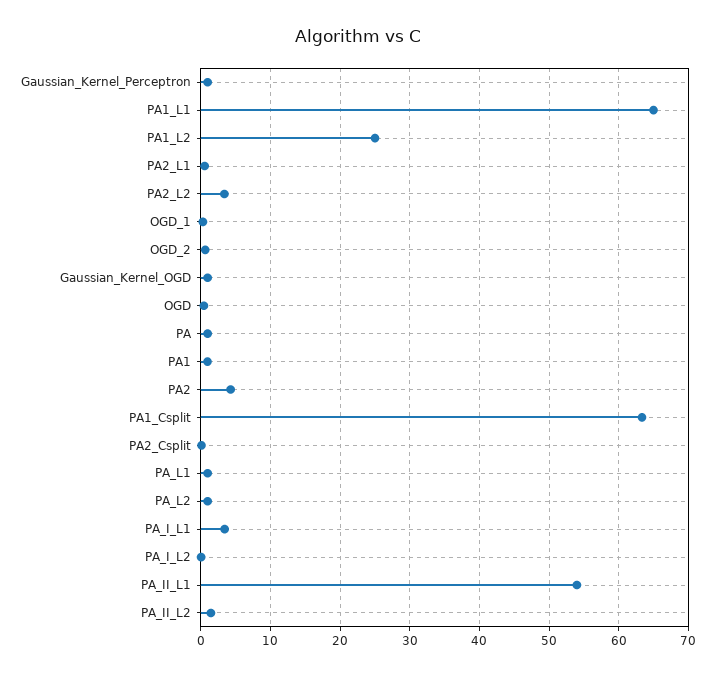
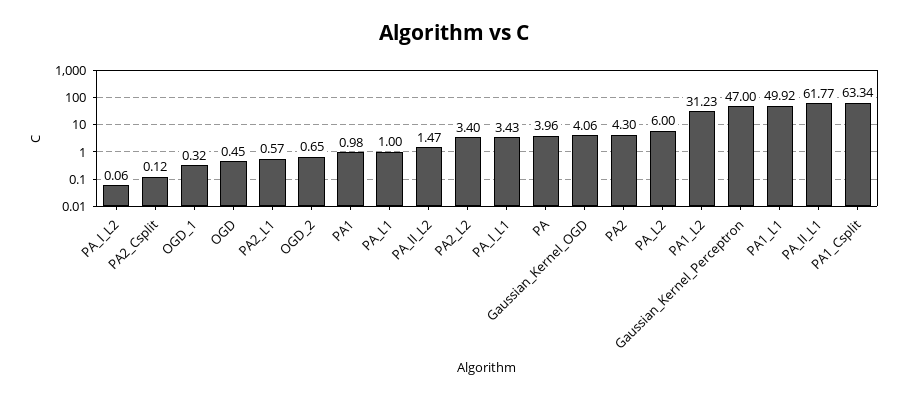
Gaussian_Kernel_Perceptron: 1 -> 47
PA1_L1: 65 -> 49.92
PA1_L2: 25 -> 31.23
Gaussian_Kernel_OGD: 1 -> 4.06
PA: 1 -> 3.96
PA_L2: 1 -> 6
PA_II_L1: 54 -> 61.77

